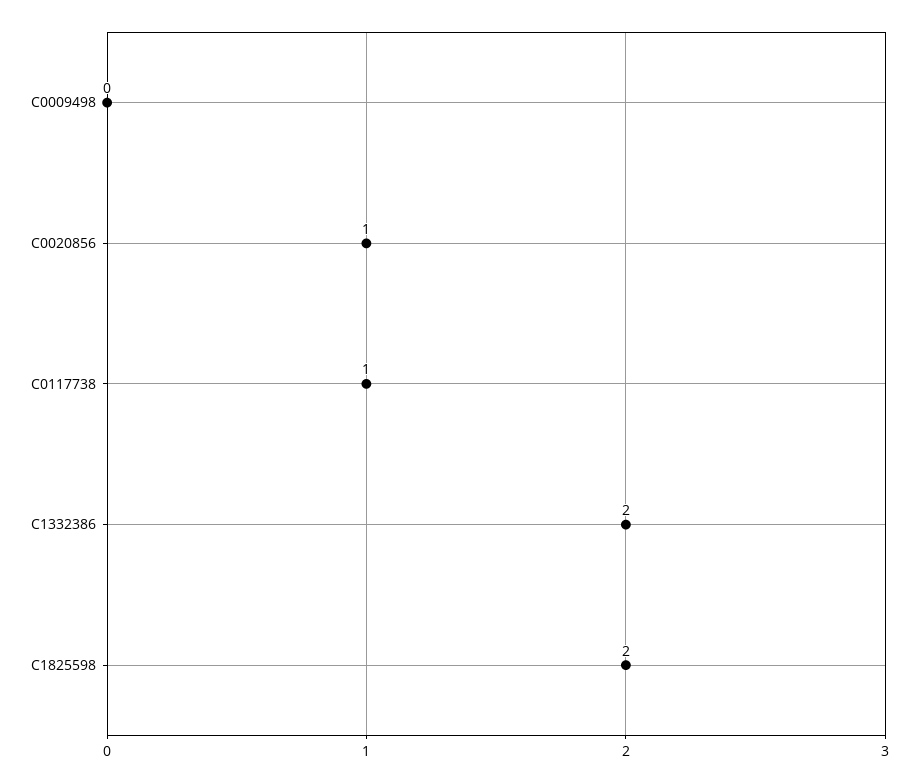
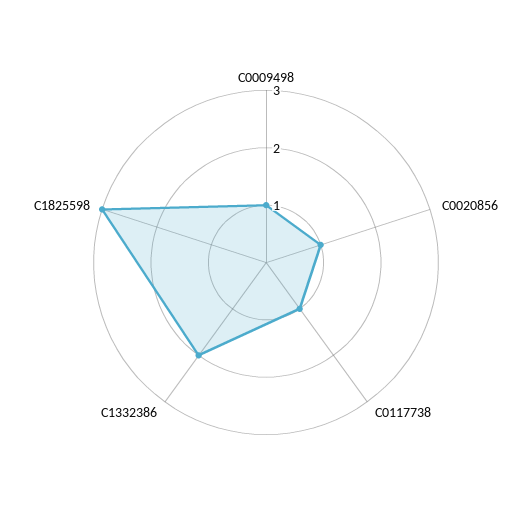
C0009498: 0 -> 1
C1825598: 2 -> 3

